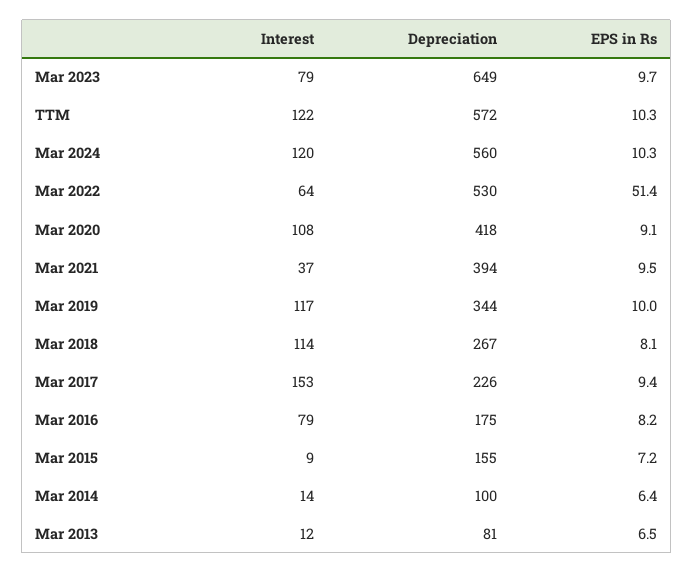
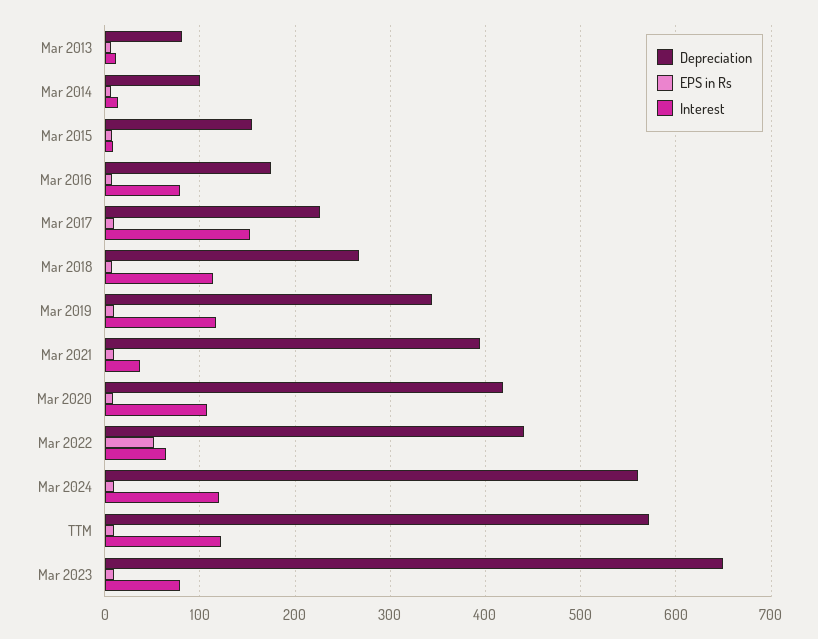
Depreciation, Mar 2022: 530 -> 440

